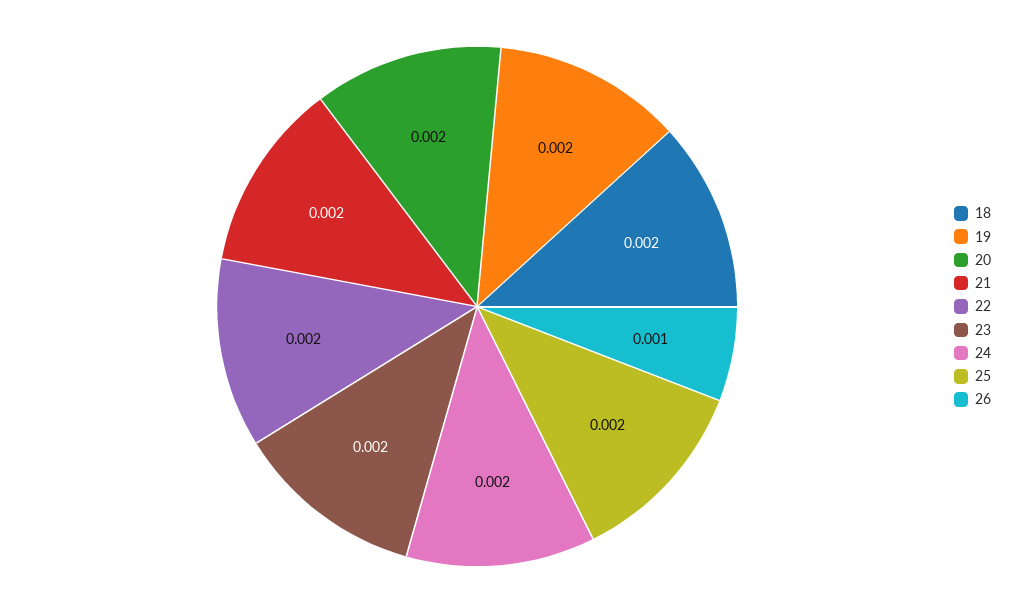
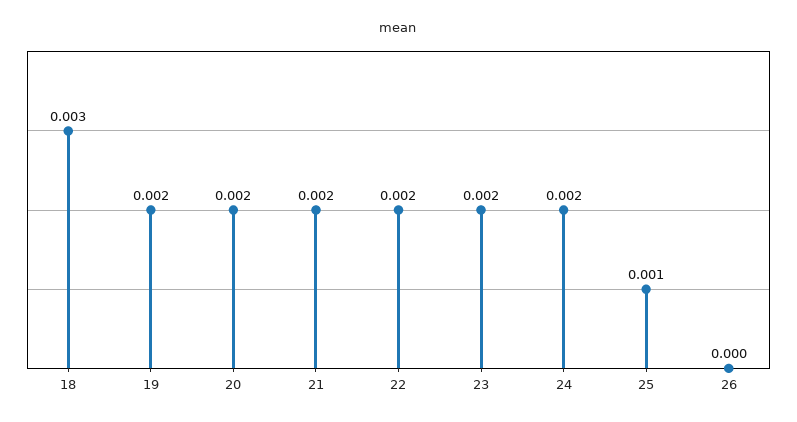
18: 0.002 -> 0.003
25: 0.002 -> 0.001
26: 0.001 -> 0

